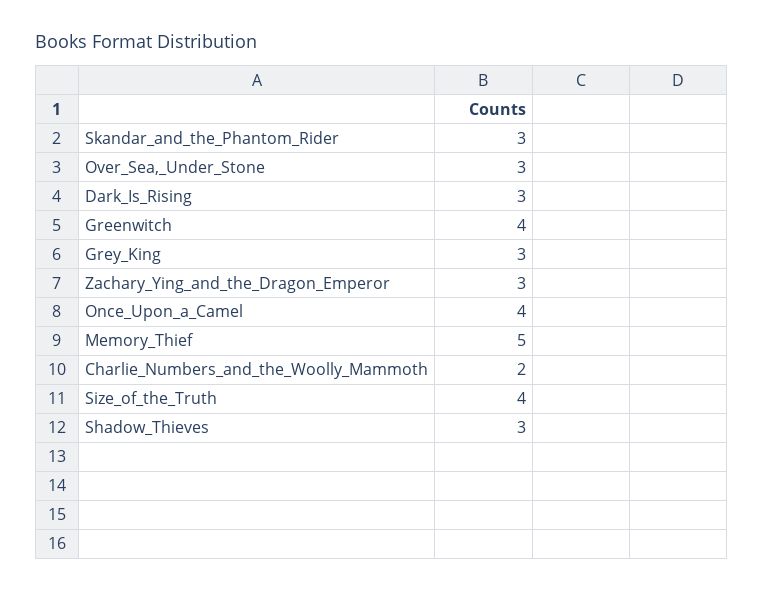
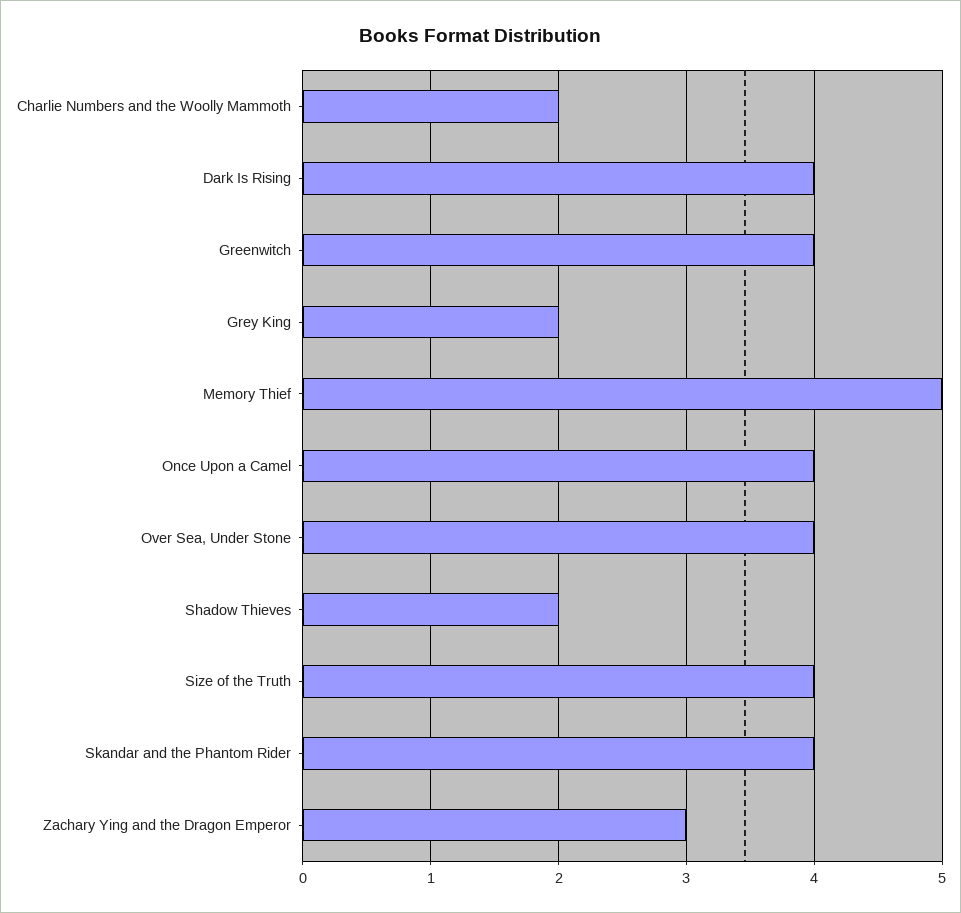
Skandar_and_the_Phantom_Rider: 3 -> 4
Over_Sea,_Under_Stone: 3 -> 4
Dark_Is_Rising: 3 -> 4
Grey_King: 3 -> 2
Shadow_Thieves: 3 -> 2

